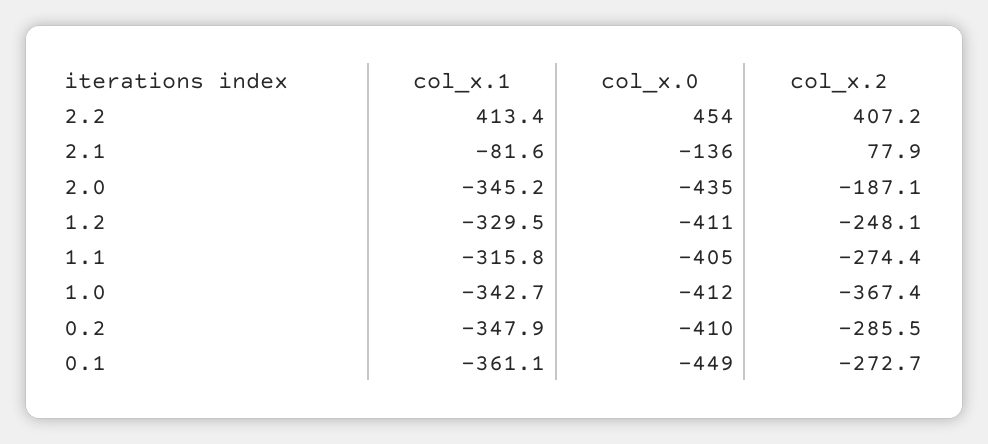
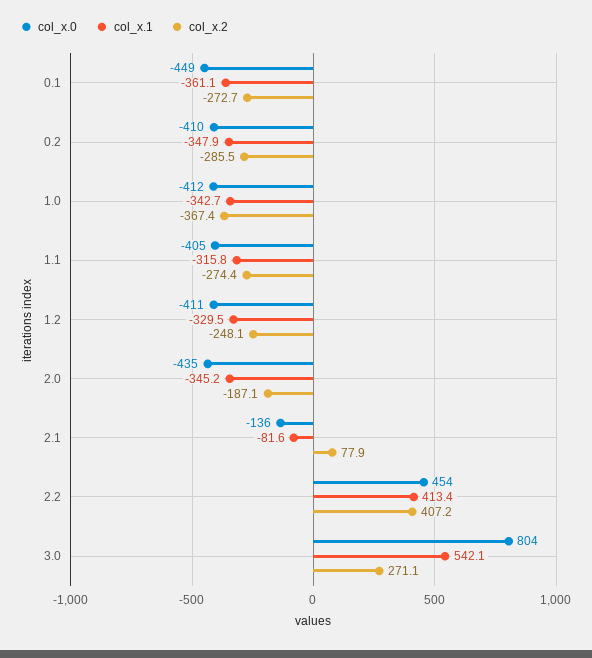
col_x.0, 3.0: none -> 804
col_x.1, 3.0: none -> 542.1
col_x.2, 3.0: none -> 271.1

